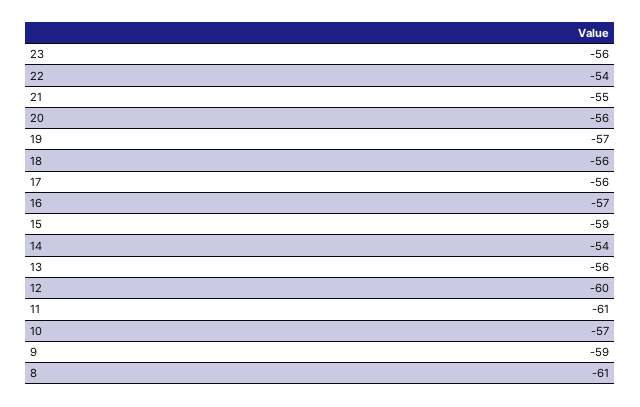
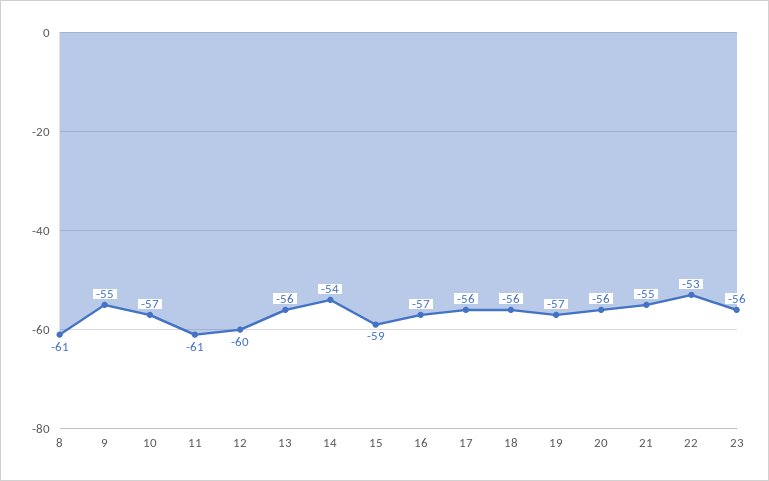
22: -54 -> -53
9: -59 -> -55

